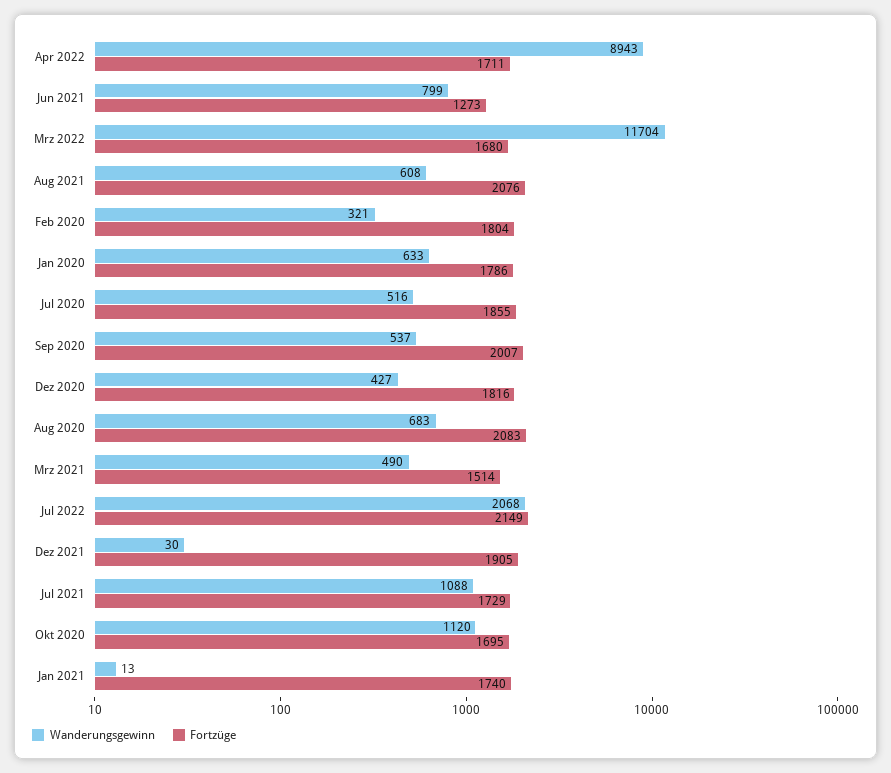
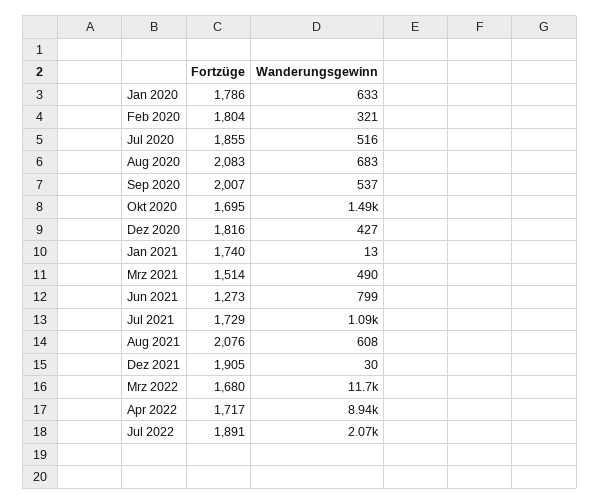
Fortzüge, Apr 2022: 1711 -> 1717
Fortzüge, Jul 2022: 2149 -> 1891
Wanderungsgewinn, Okt 2020: 1120 -> 1490

